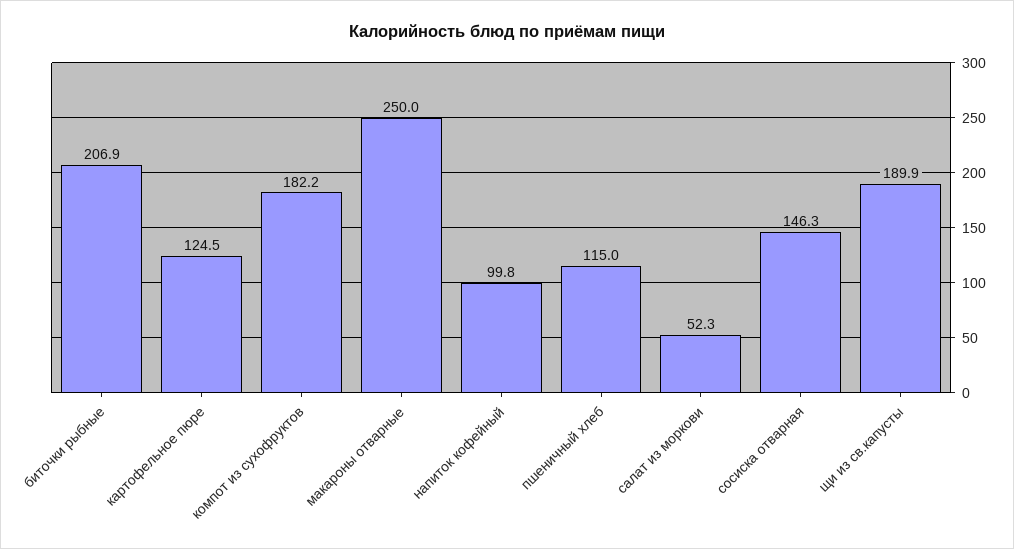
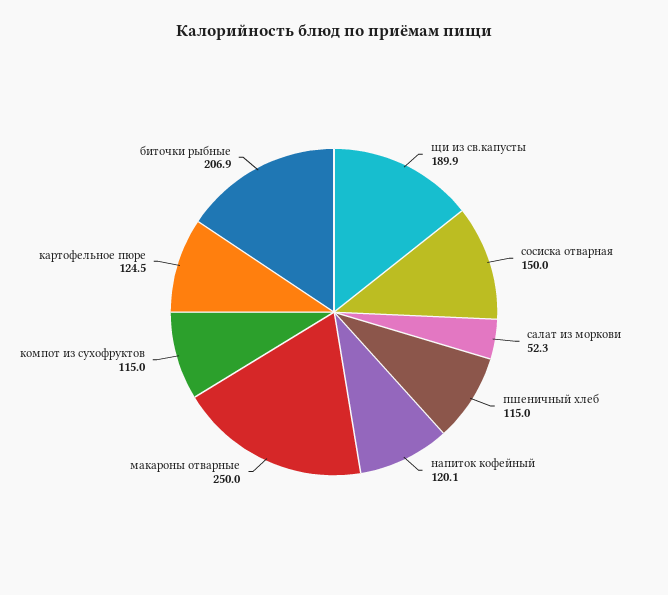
компот из сухофруктов: 182.2 -> 115
напиток кофейный: 99.8 -> 120.1
сосиска отварная: 146.3 -> 150

